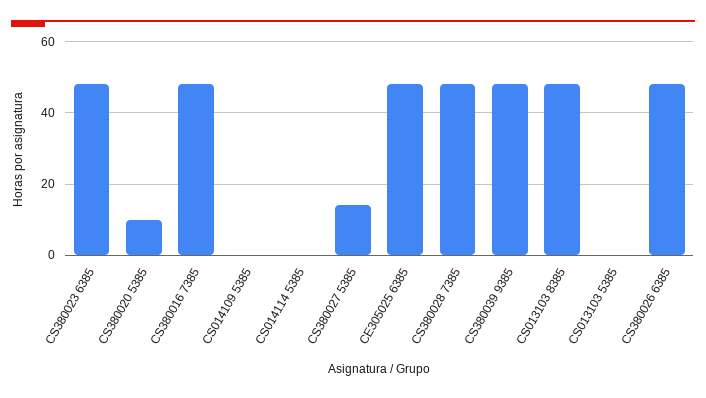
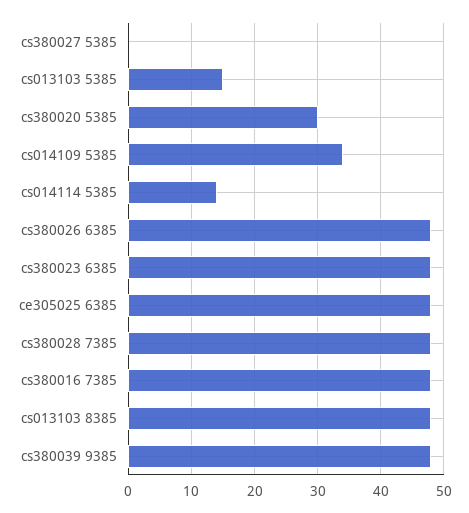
CS380020 5385: 10 -> 30
CS014109 5385: 0 -> 34
CS014114 5385: 0 -> 14
CS380027 5385: 15 -> 0
CS013103 5385: 0 -> 15

